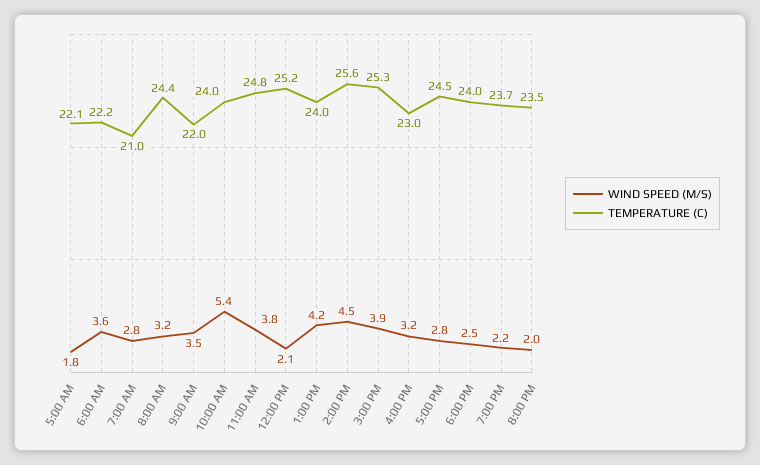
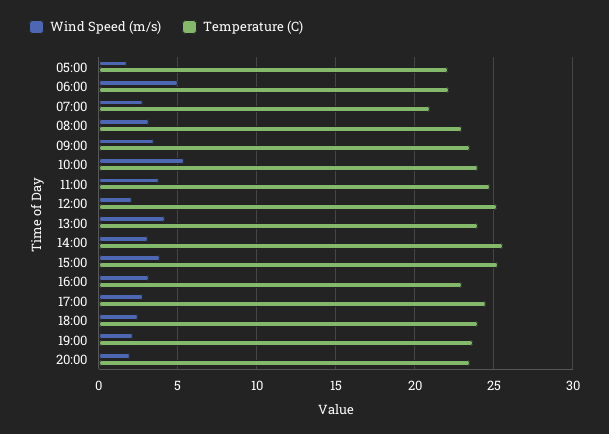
WIND SPEED (M/S), 6:00 AM: 3.6 -> 5
TEMPERATURE (C), 8:00 AM: 24.4 -> 23
TEMPERATURE (C), 9:00 AM: 22 -> 23.5
WIND SPEED (M/S), 2:00 PM: 4.5 -> 3

